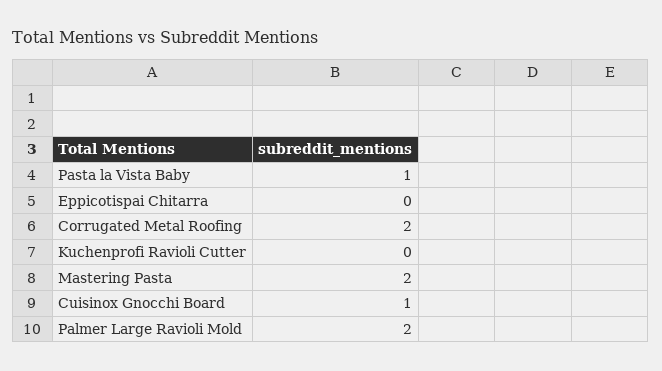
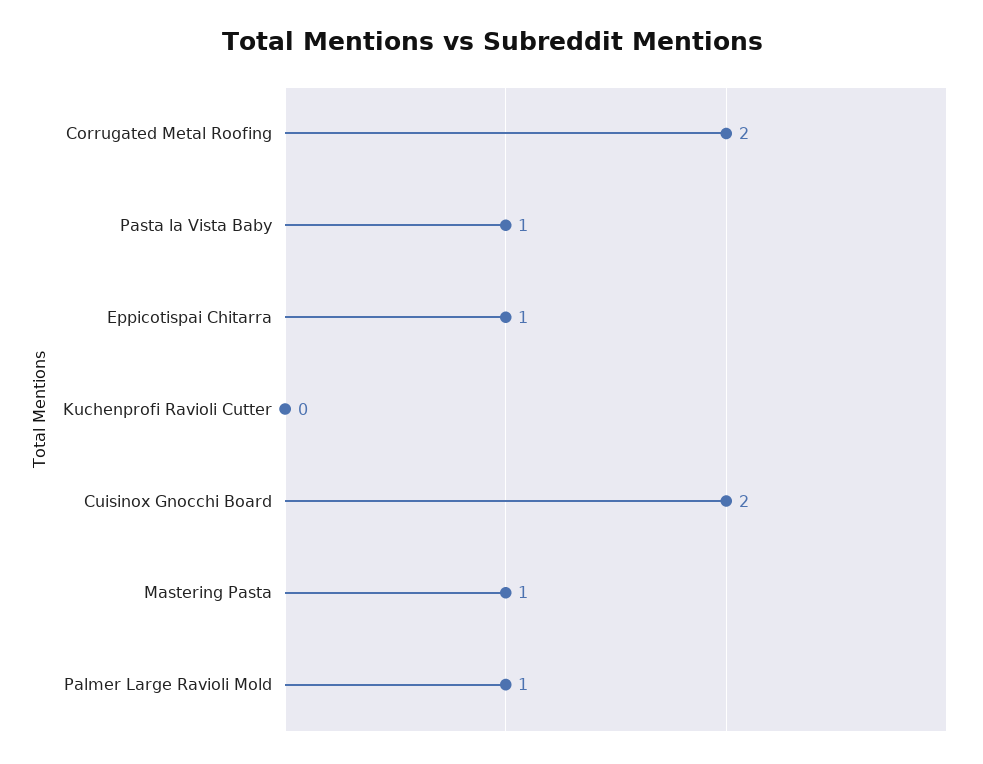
Eppicotispai Chitarra: 0 -> 1
Mastering Pasta: 2 -> 1
Cuisinox Gnocchi Board: 1 -> 2
Palmer Large Ravioli Mold: 2 -> 1

